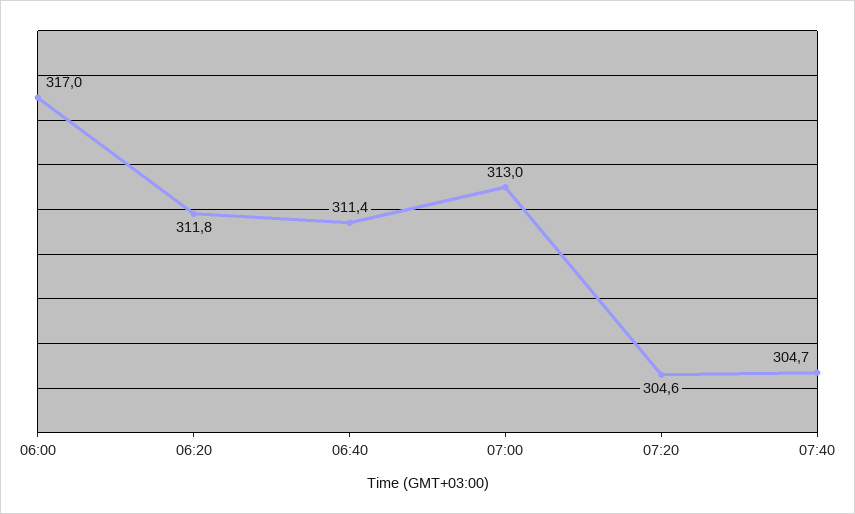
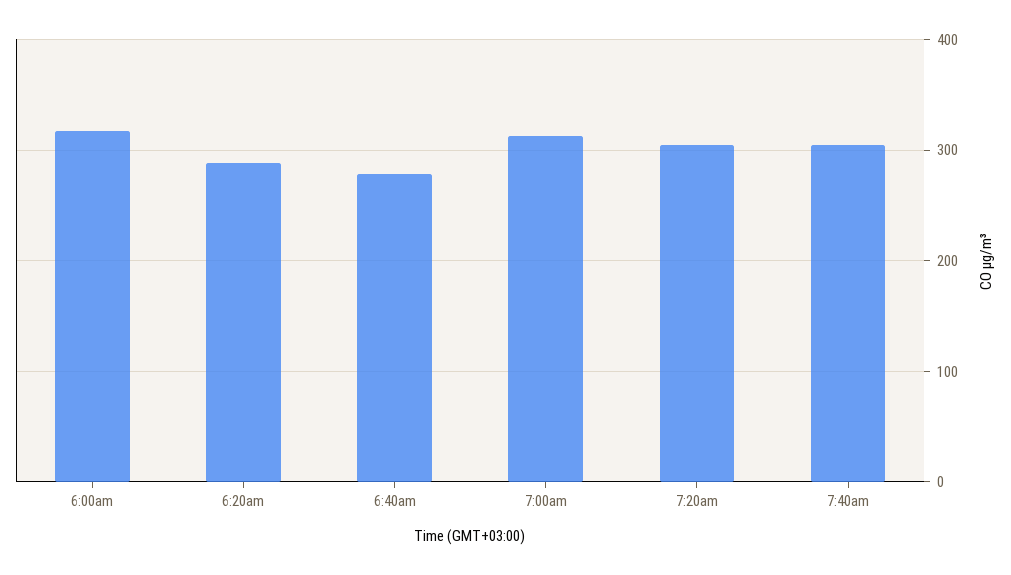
06:20: 311.8 -> 290
06:40: 311.4 -> 280

